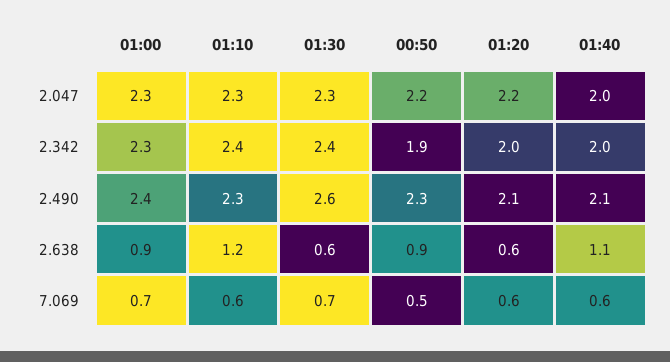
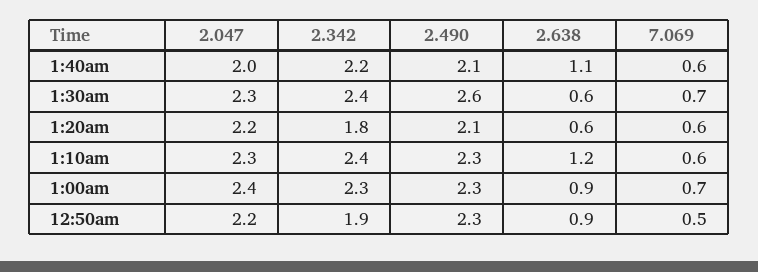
01:00, 2.047: 2.3 -> 2.4
01:20, 2.342: 2 -> 1.8
01:40, 2.342: 2 -> 2.2
01:00, 2.490: 2.4 -> 2.3

